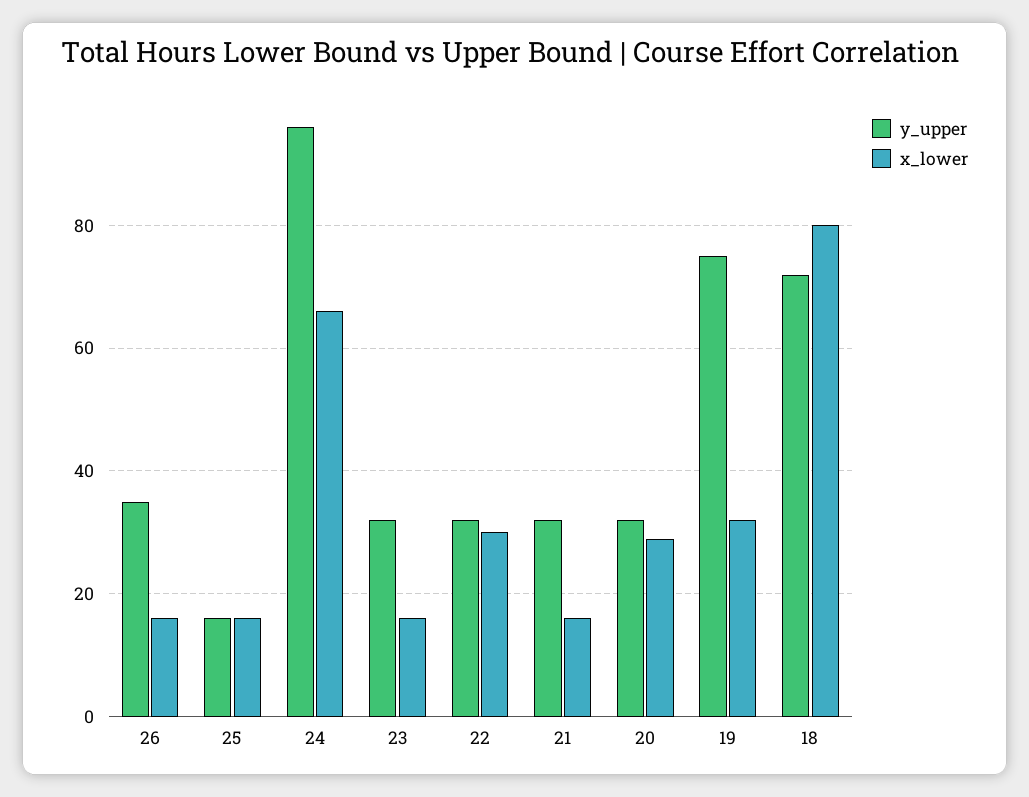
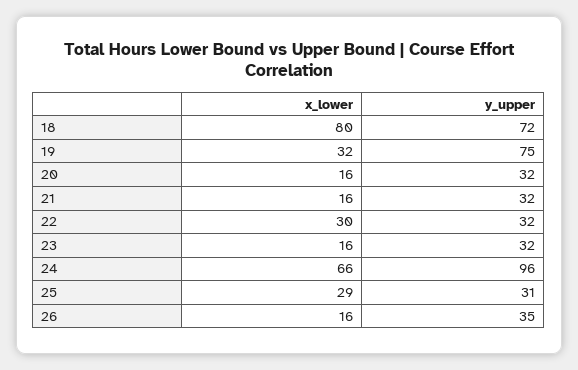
y_upper, 25: 15 -> 31
x_lower, 25: 15 -> 29
x_lower, 20: 30 -> 16

